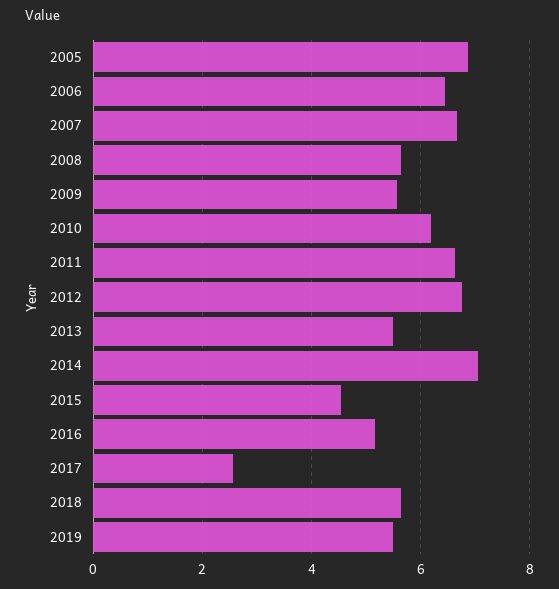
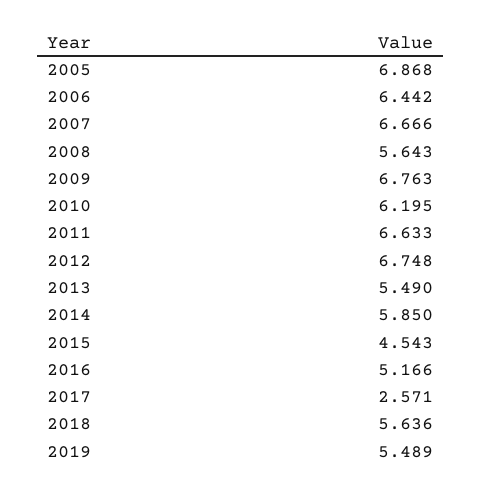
2009: 5.6 -> 6.763
2014: 7 -> 5.85

